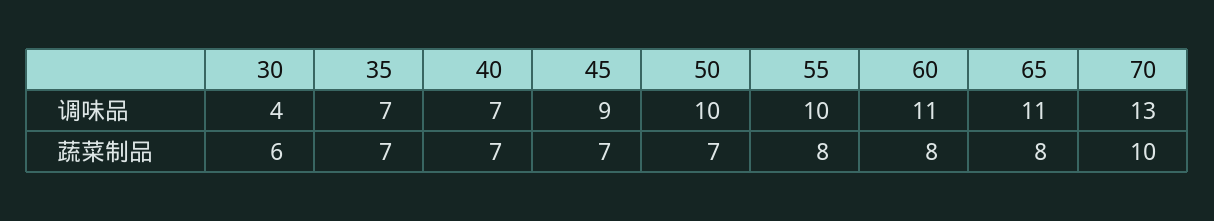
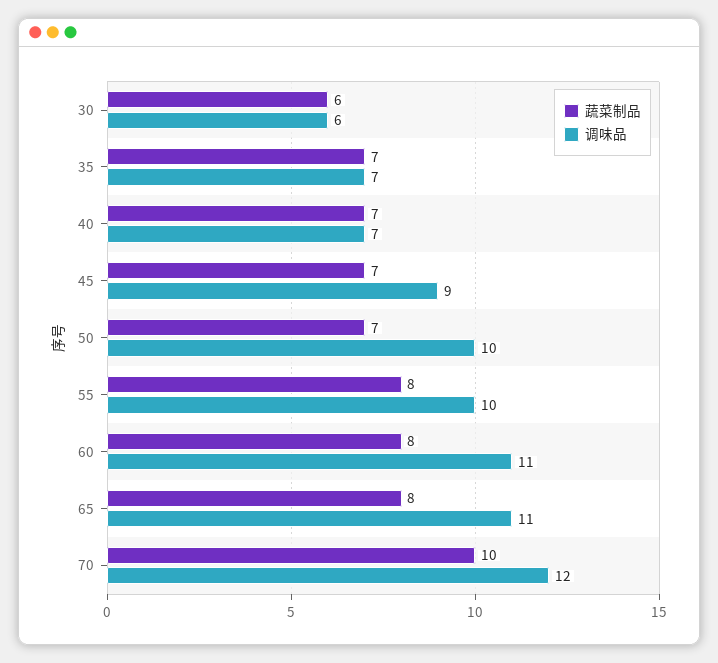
调味品, 30: 4 -> 6
调味品, 70: 13 -> 12

